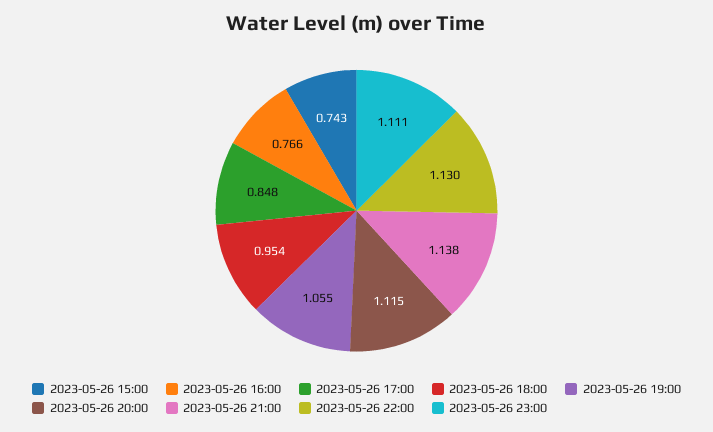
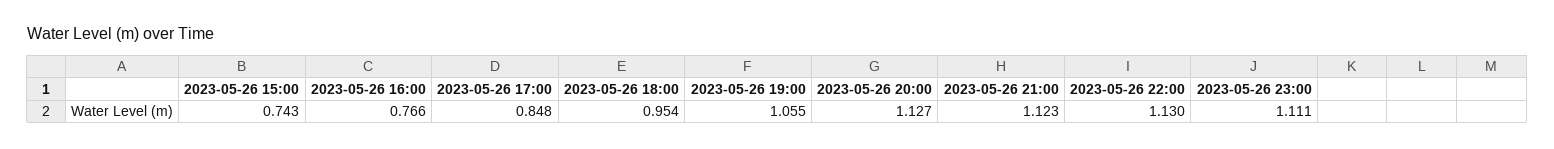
2023-05-26 20:00: 1.115 -> 1.127
2023-05-26 21:00: 1.138 -> 1.123

